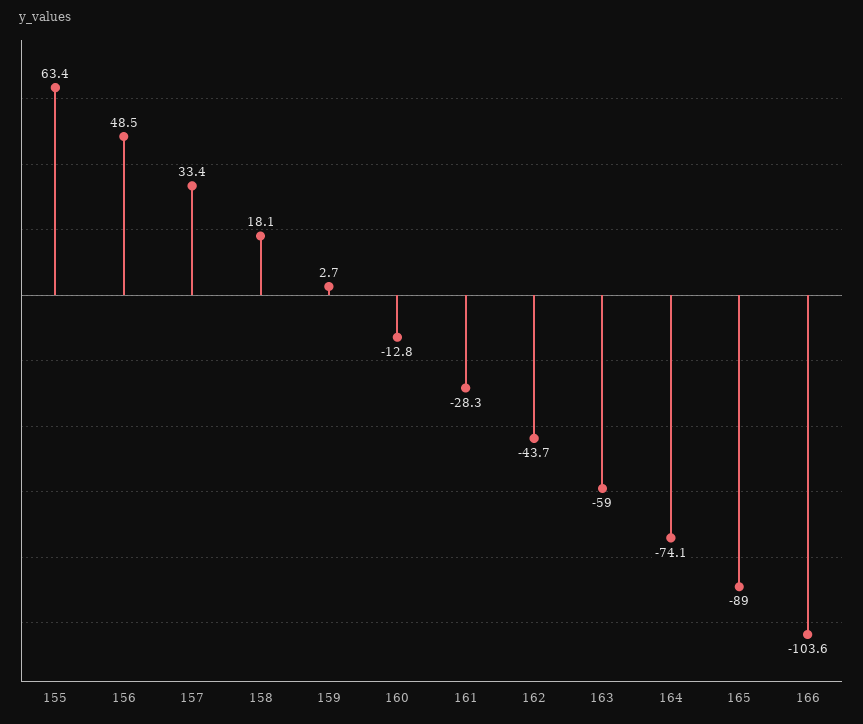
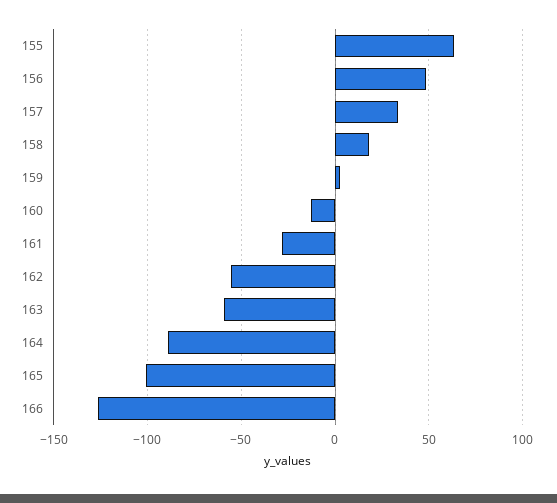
162: -43.7 -> -55
164: -74.1 -> -90
165: -89 -> -100
166: -103.6 -> -125

